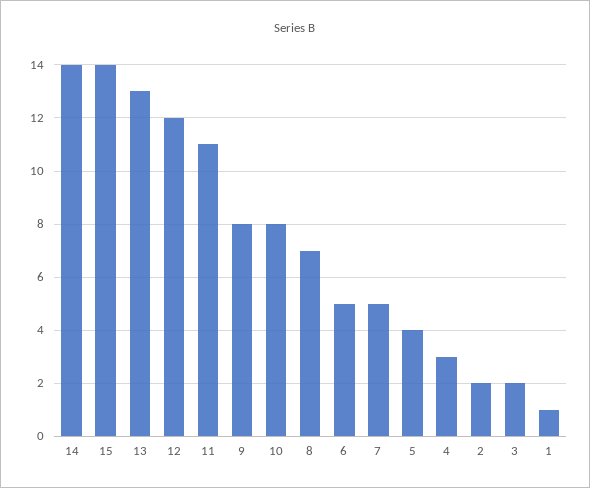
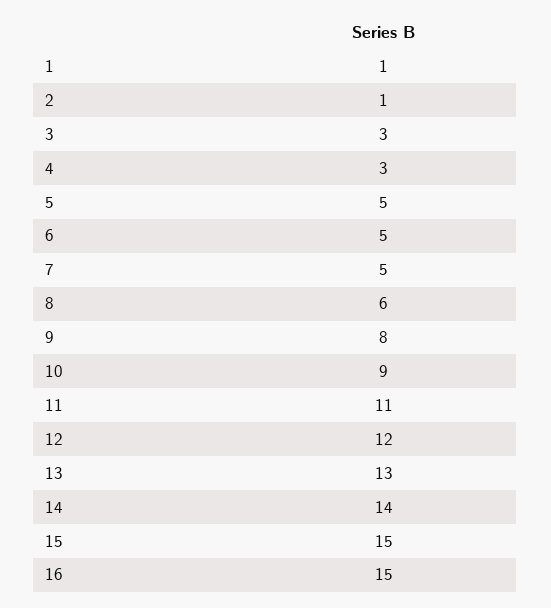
15: 14 -> 15
10: 8 -> 9
8: 7 -> 6
5: 4 -> 5
2: 2 -> 1
3: 2 -> 3
16: none -> 15

